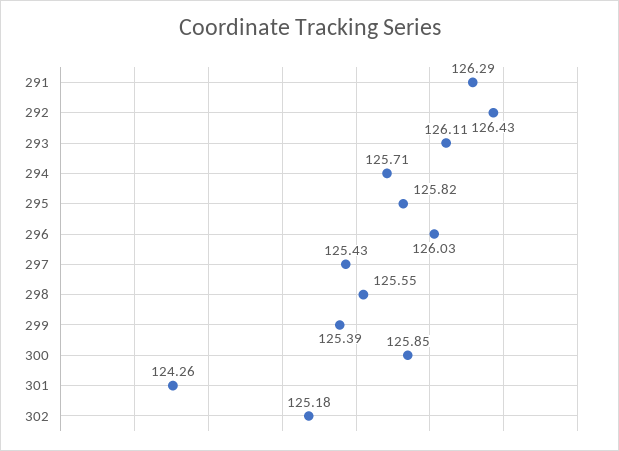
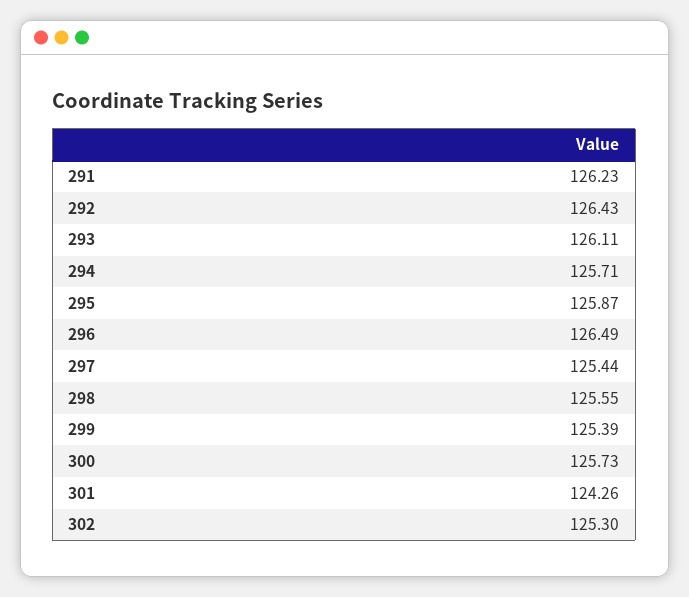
291: 126.29 -> 126.23
295: 125.82 -> 125.87
296: 126.03 -> 126.49
297: 125.43 -> 125.44
300: 125.85 -> 125.73
302: 125.18 -> 125.3

